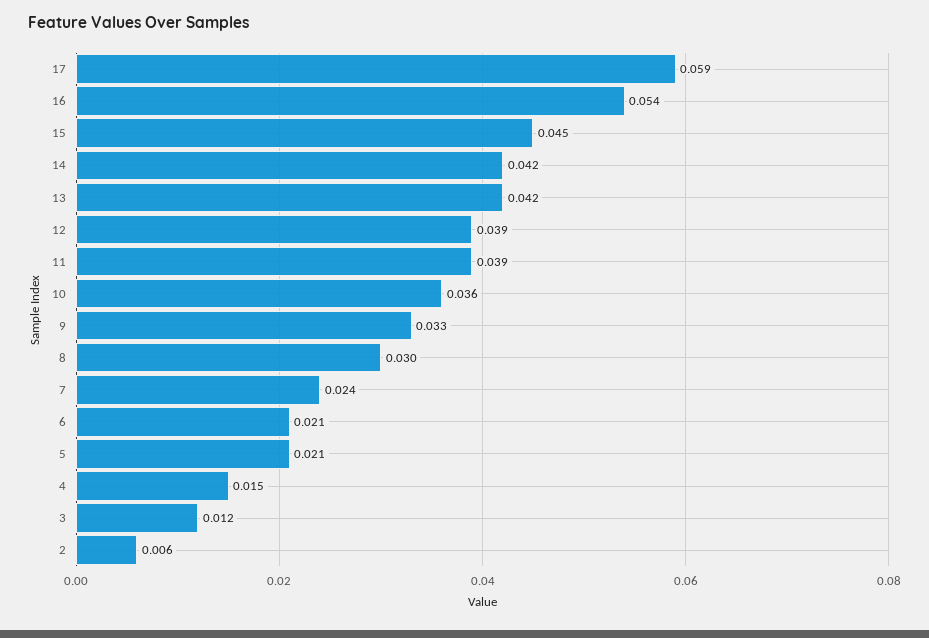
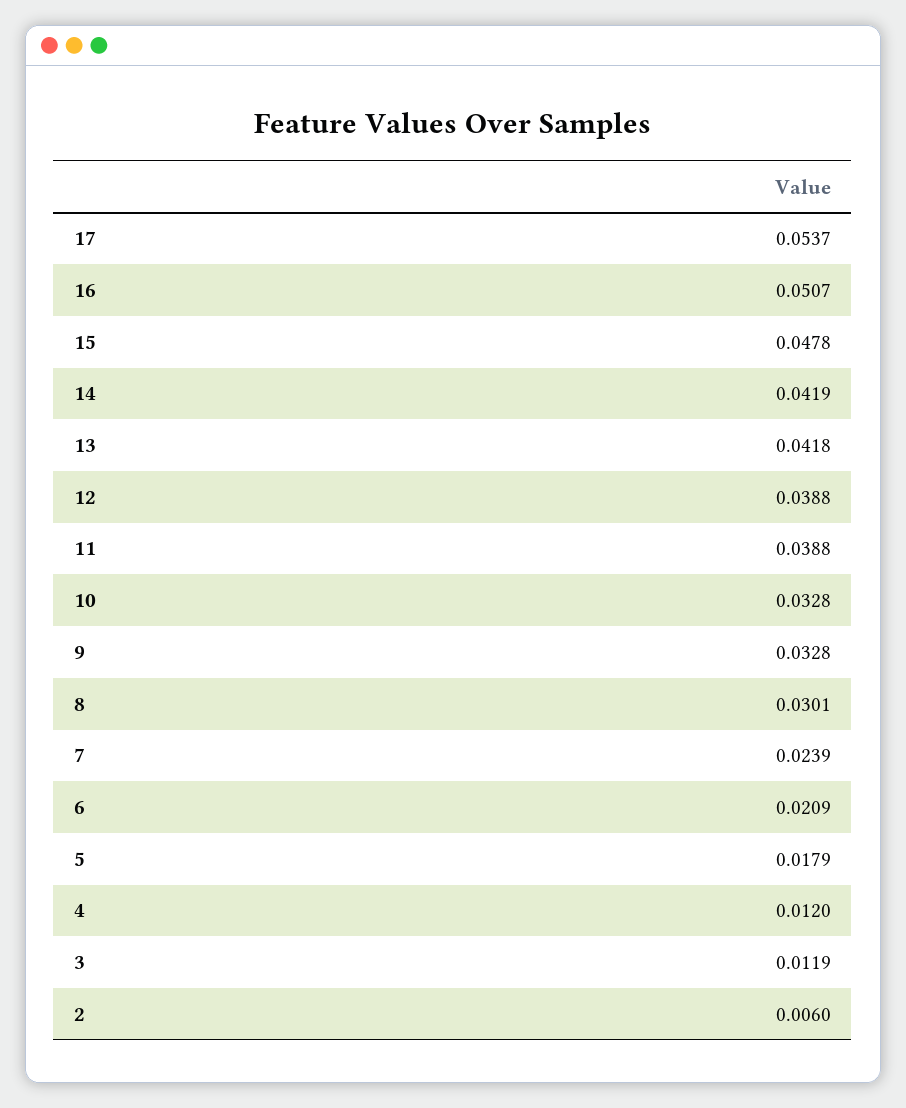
17: 0.059 -> 0.0537
16: 0.054 -> 0.0507
15: 0.045 -> 0.0478
10: 0.036 -> 0.0328
5: 0.021 -> 0.0179
4: 0.015 -> 0.012

